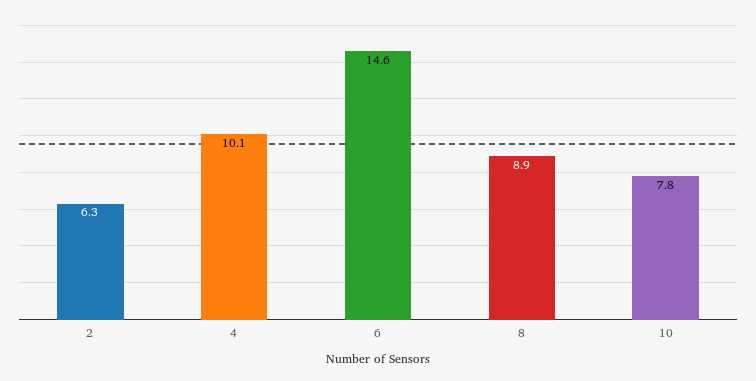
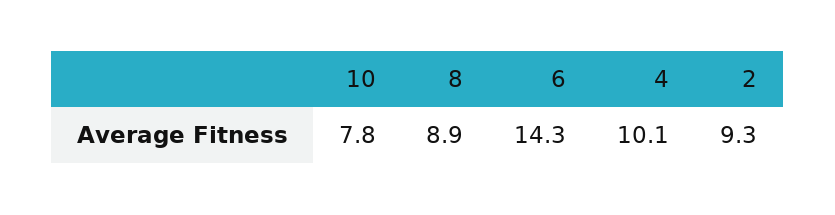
2: 6.3 -> 9.3
6: 14.6 -> 14.3

